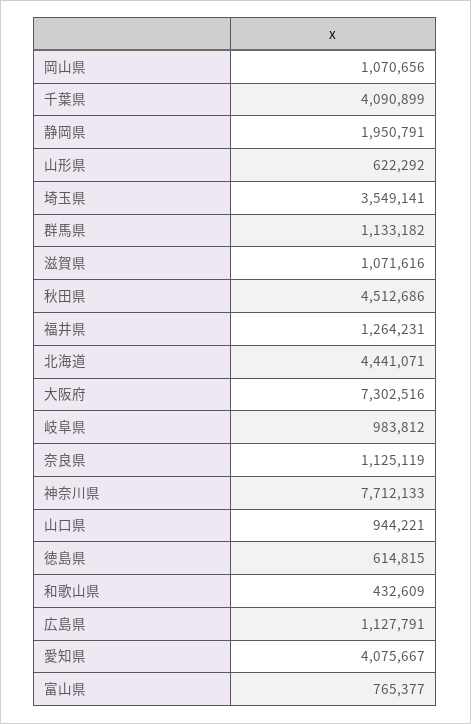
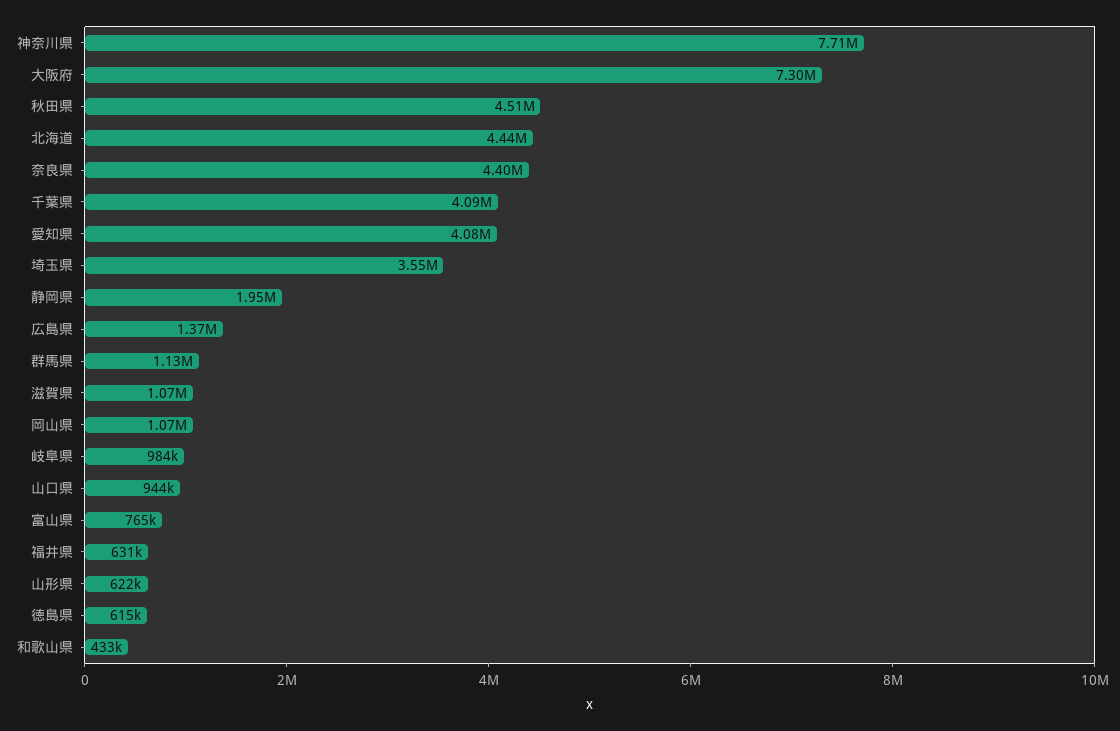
福井県: 1264231 -> 631000
奈良県: 1125119 -> 4400000
広島県: 1127791 -> 1370000

